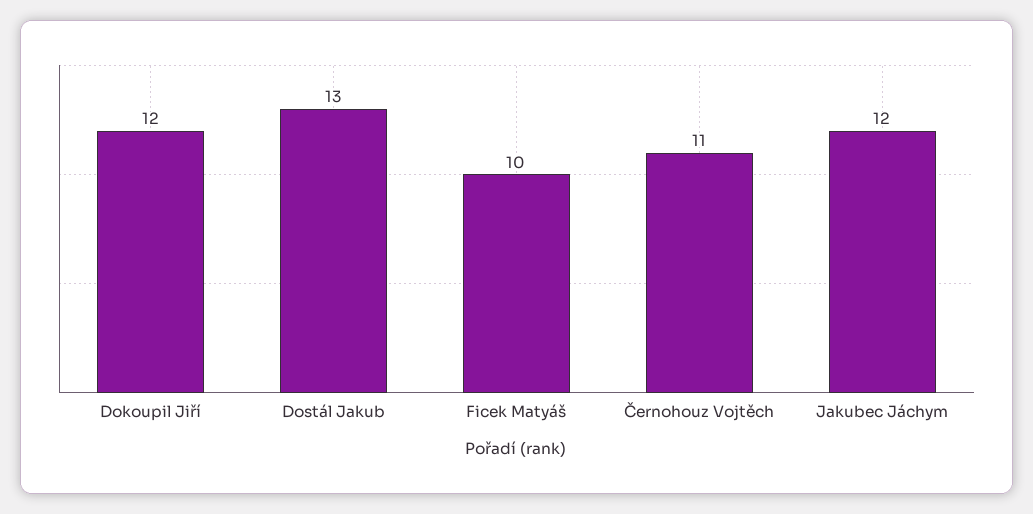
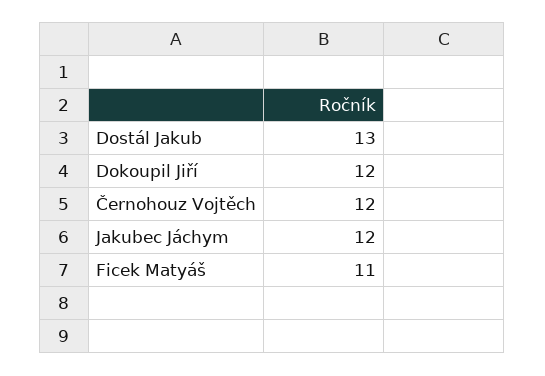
Ficek Matyáš: 10 -> 11
Černohouz Vojtěch: 11 -> 12

